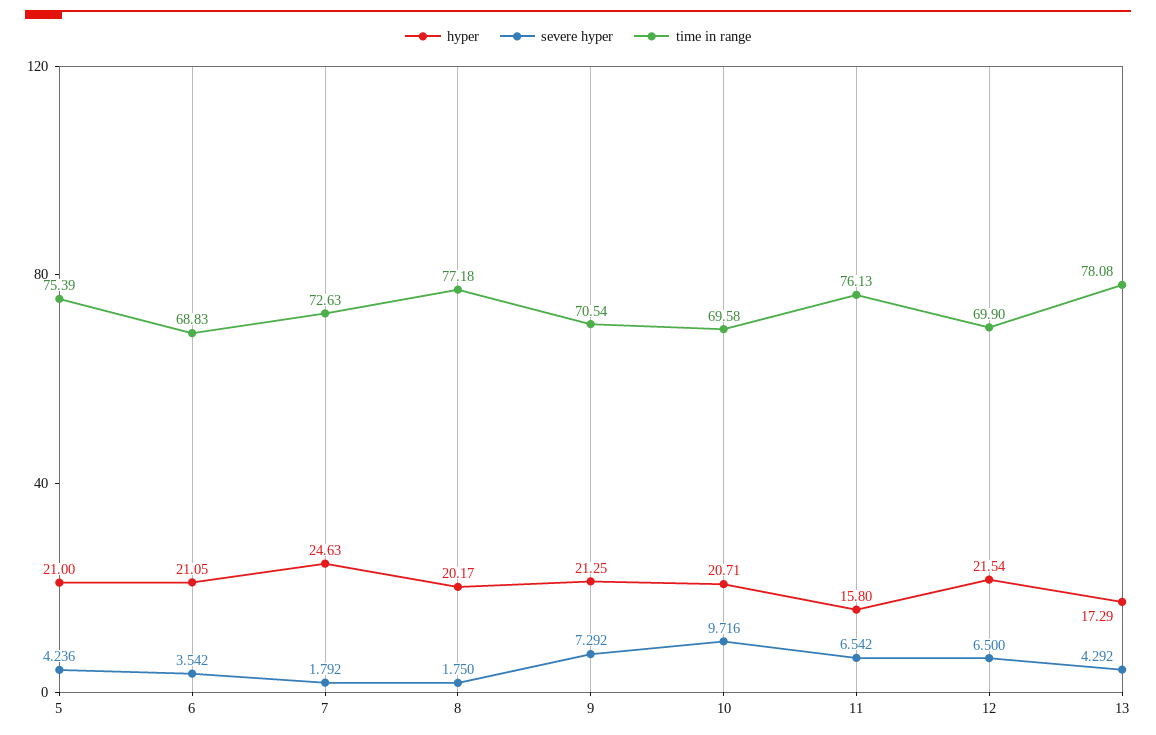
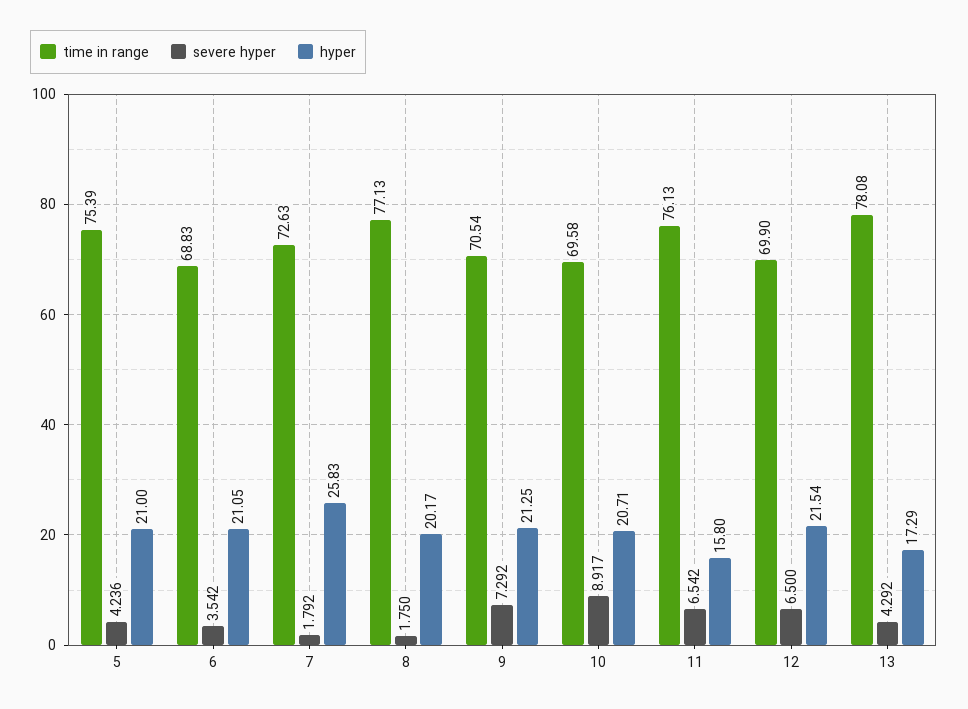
hyper, 7: 24.63 -> 25.83
time in range, 8: 77.18 -> 77.13
severe hyper, 10: 9.716 -> 8.917

